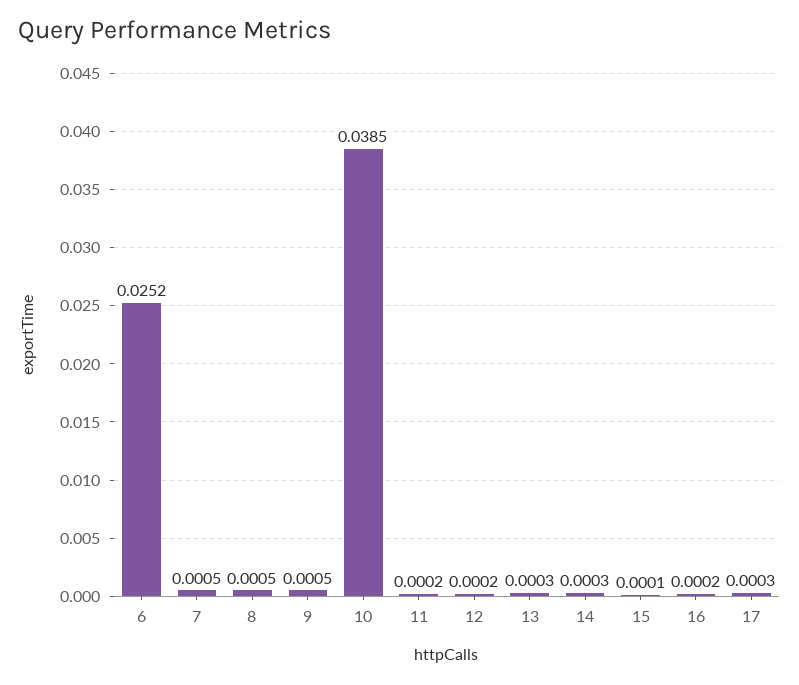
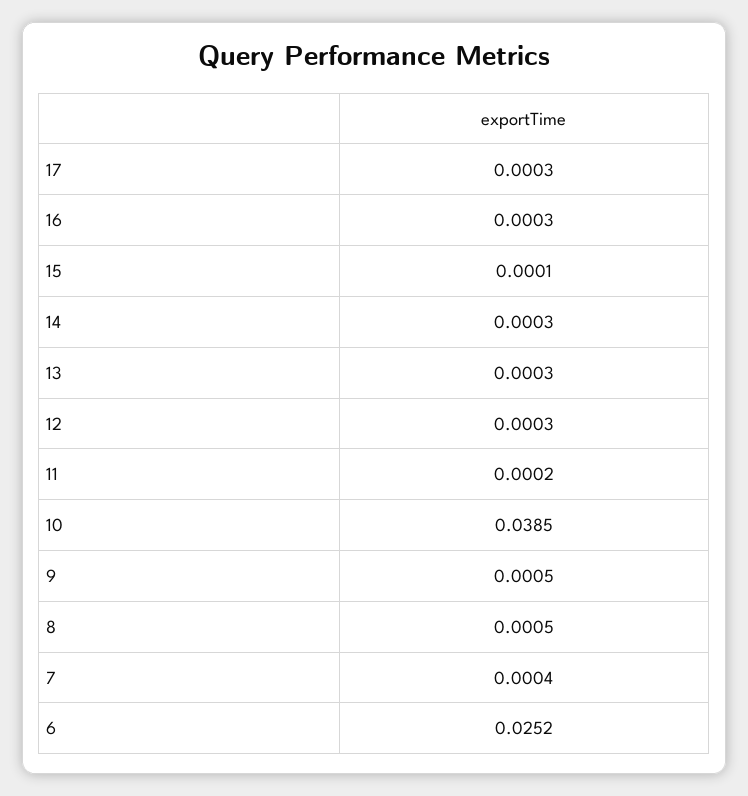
7: 0.0005 -> 0.0004
12: 0.0002 -> 0.0003
16: 0.0002 -> 0.0003

